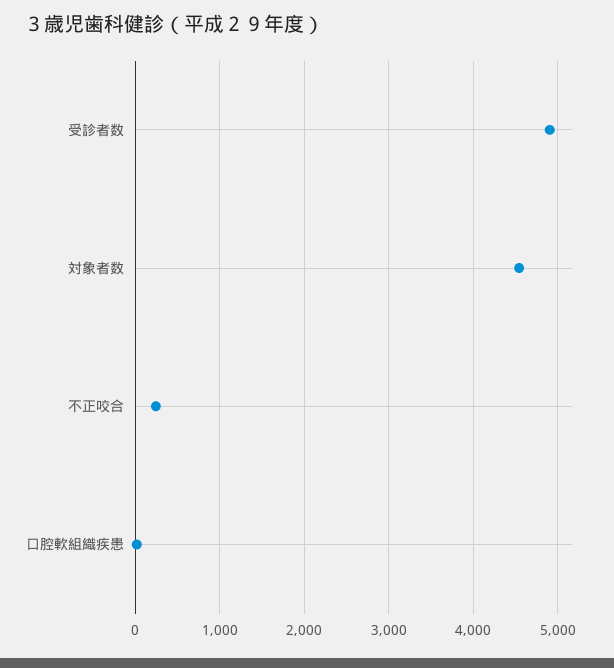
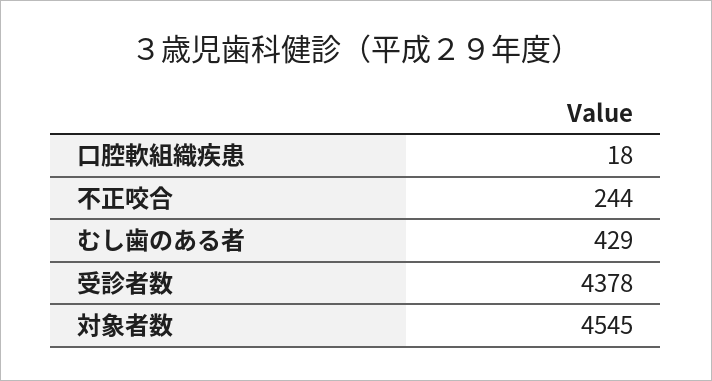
受診者数: 4900 -> 4378
むし歯のある者: none -> 429

